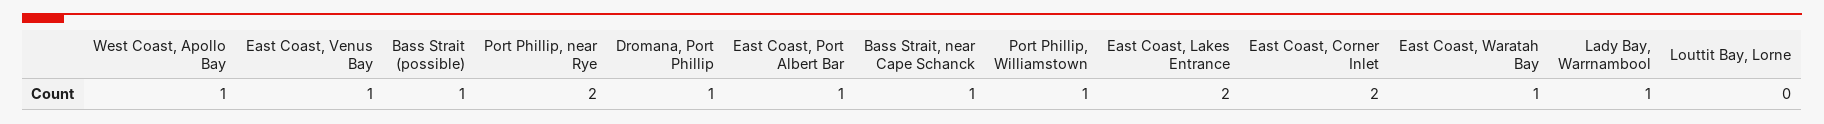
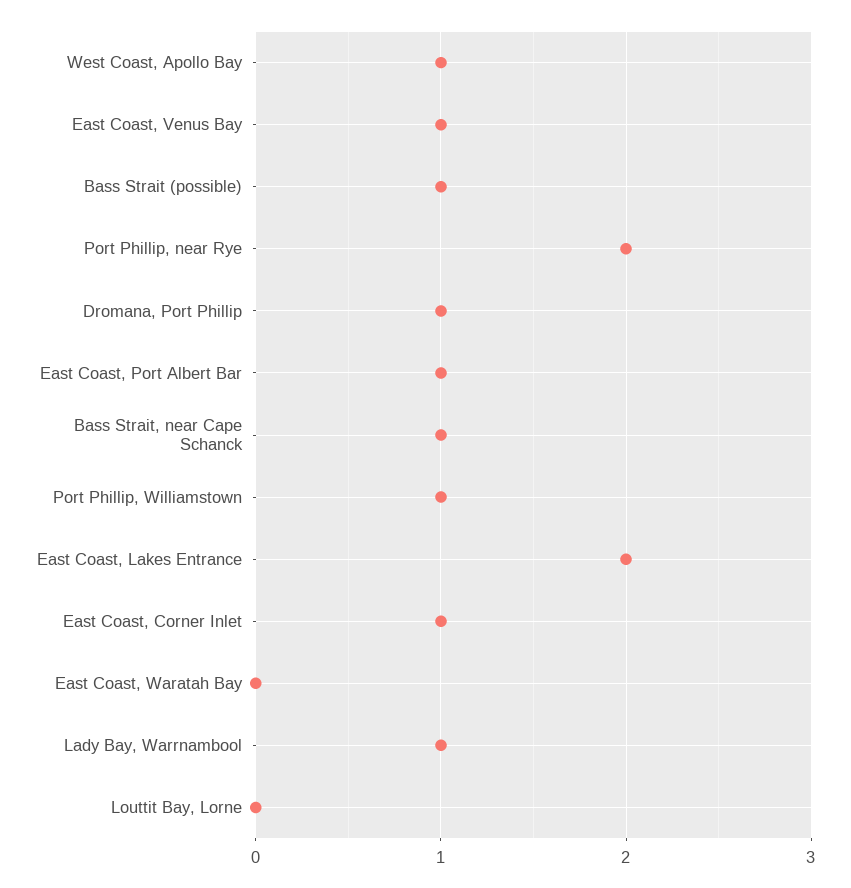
East Coast, Corner Inlet: 2 -> 1
East Coast, Waratah Bay: 1 -> 0

